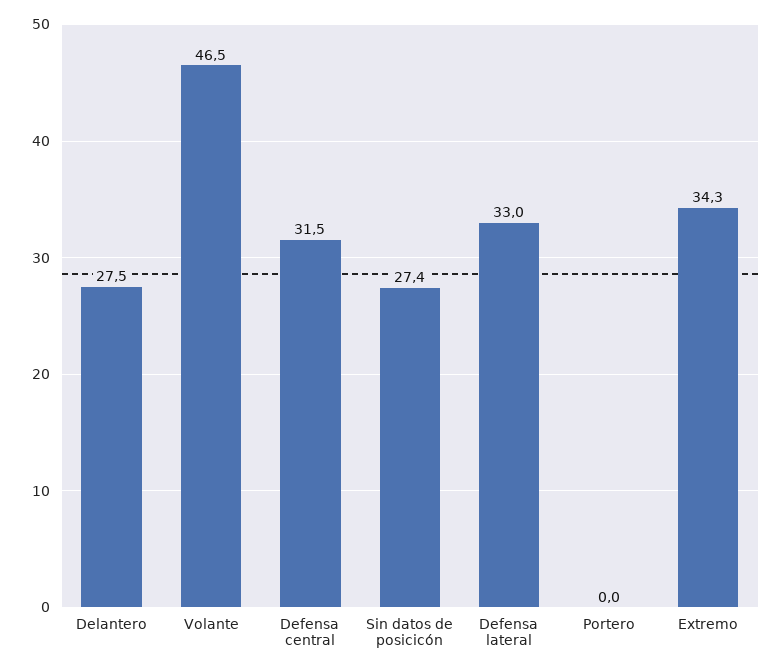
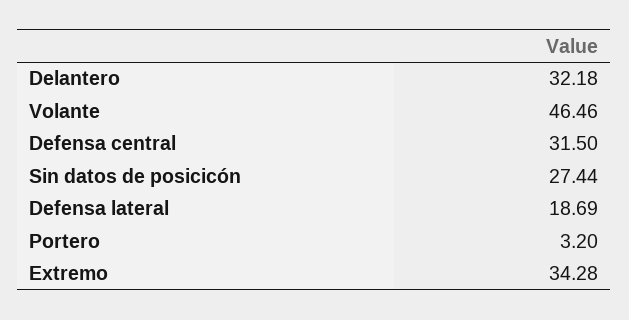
Delantero: 27.5 -> 32.18
Defensa lateral: 33 -> 18.69
Portero: 0 -> 3.2

